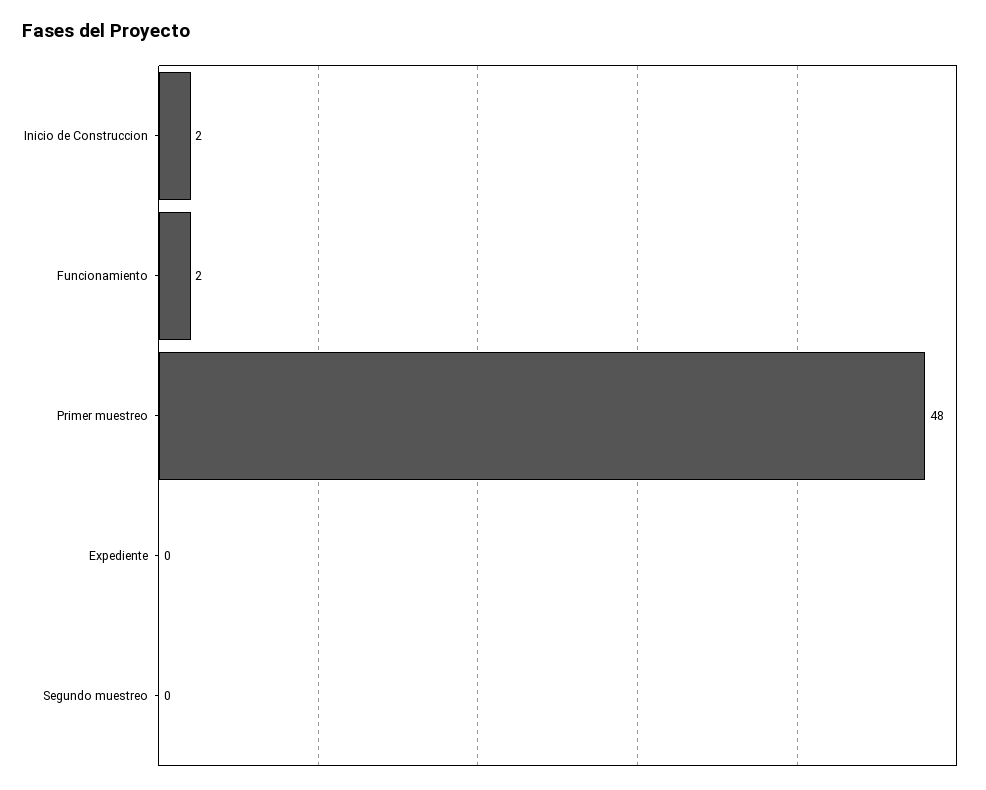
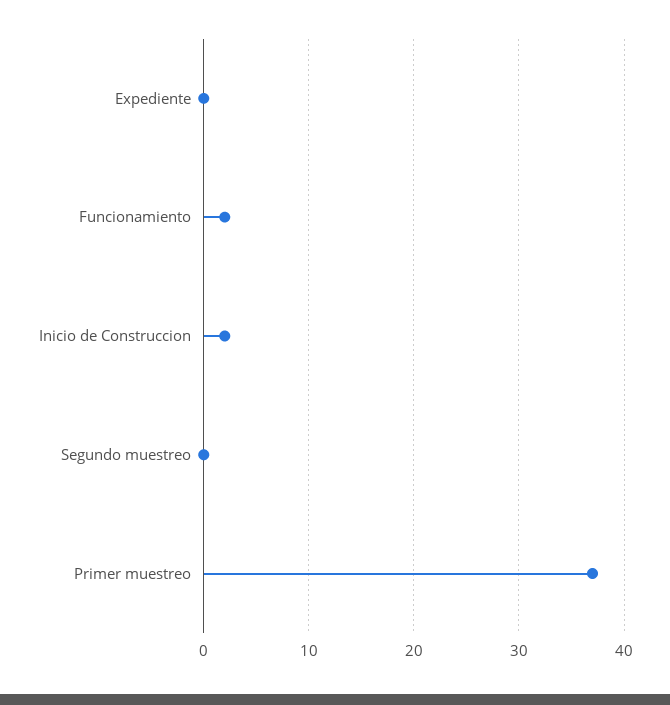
Primer muestreo: 48 -> 37

